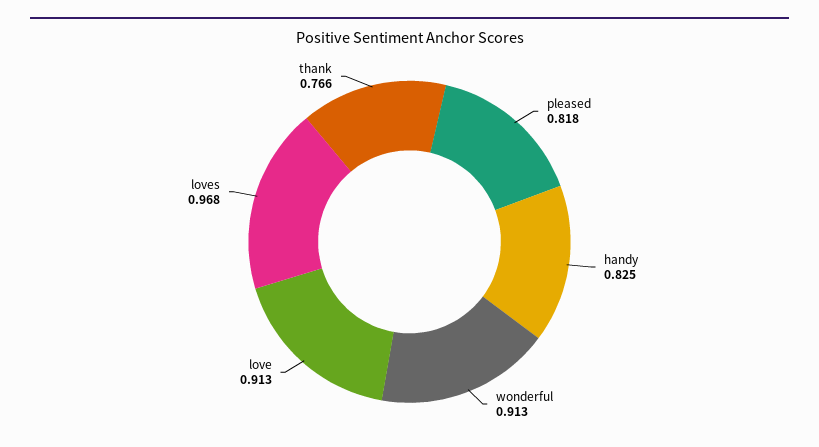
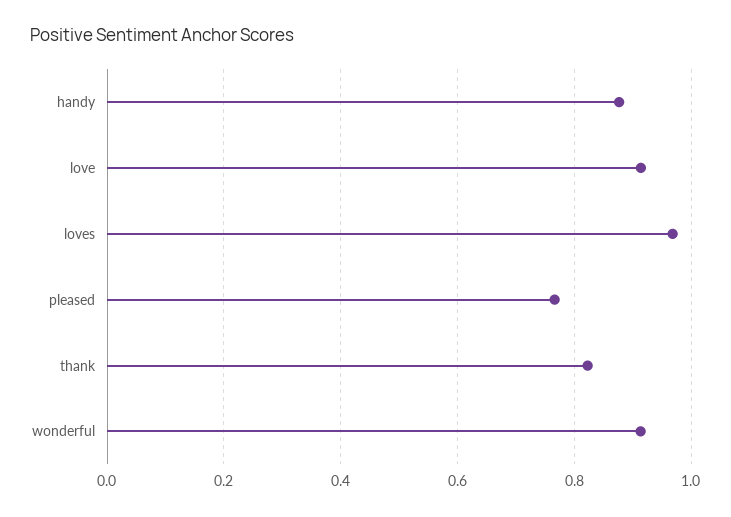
pleased: 0.818 -> 0.76
handy: 0.825 -> 0.88
thank: 0.766 -> 0.82

